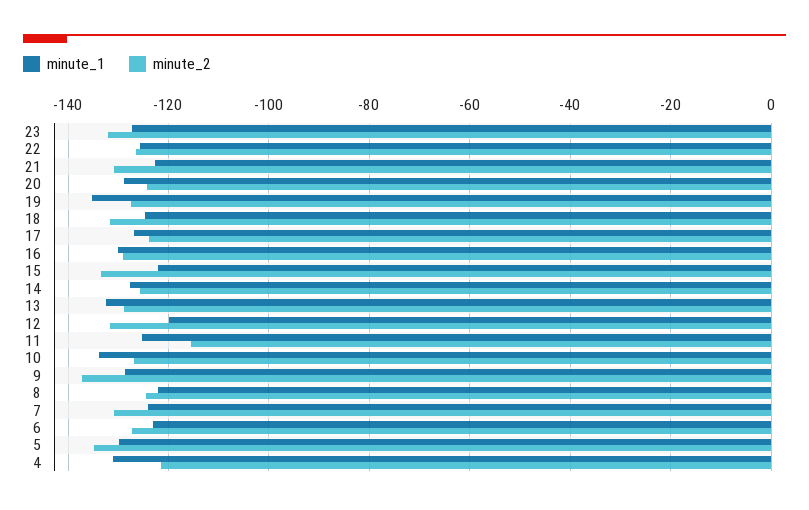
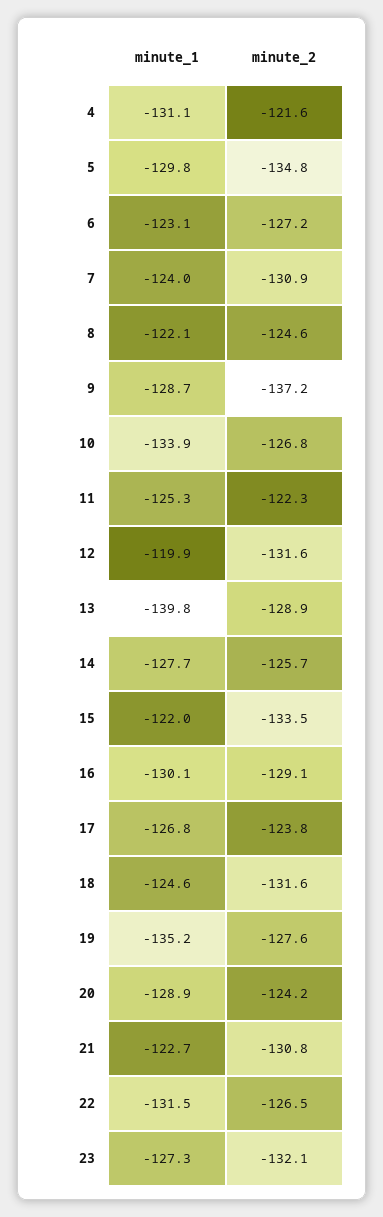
minute_1, 22: -126 -> -131.5
minute_1, 13: -132 -> -139.8
minute_2, 11: -116 -> -122.3

